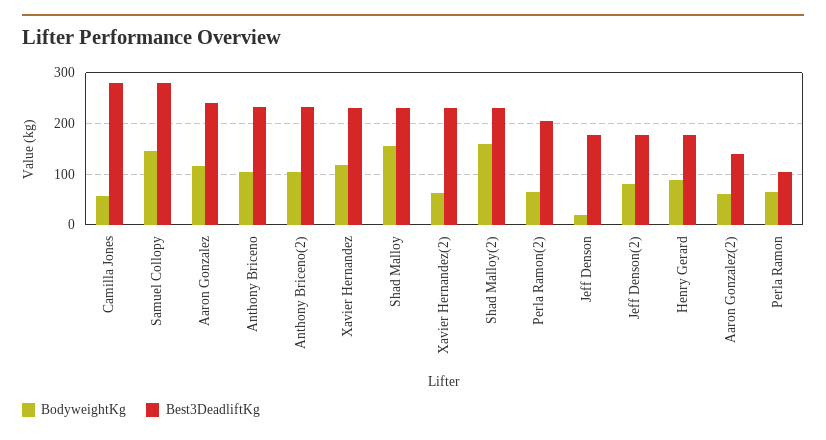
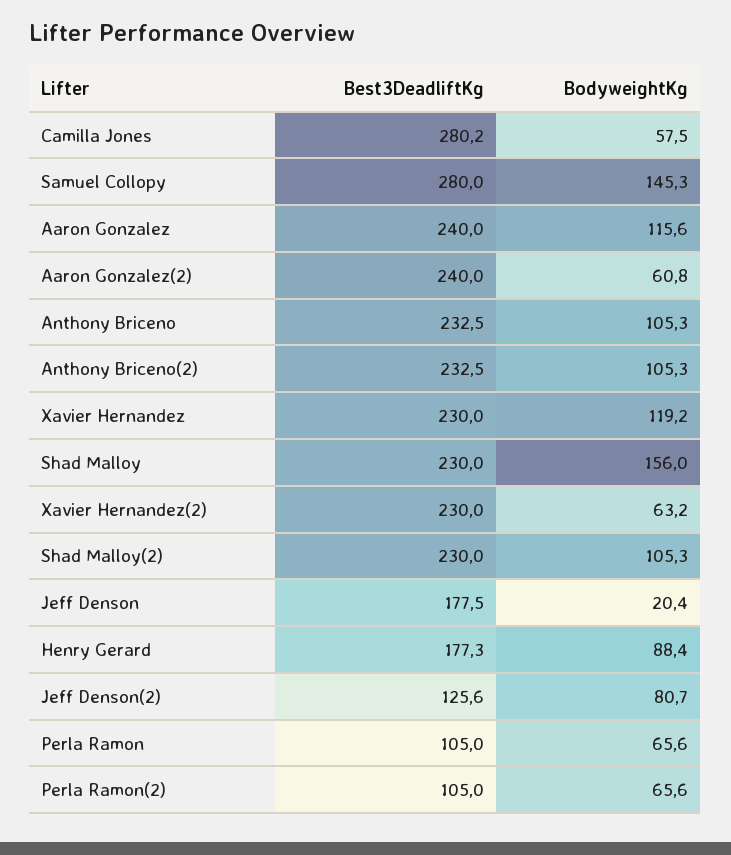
BodyweightKg, Shad Malloy(2): 160 -> 105.3
Best3DeadliftKg, Perla Ramon(2): 200 -> 105
Best3DeadliftKg, Jeff Denson(2): 180 -> 125.6
Best3DeadliftKg, Aaron Gonzalez(2): 140 -> 240

